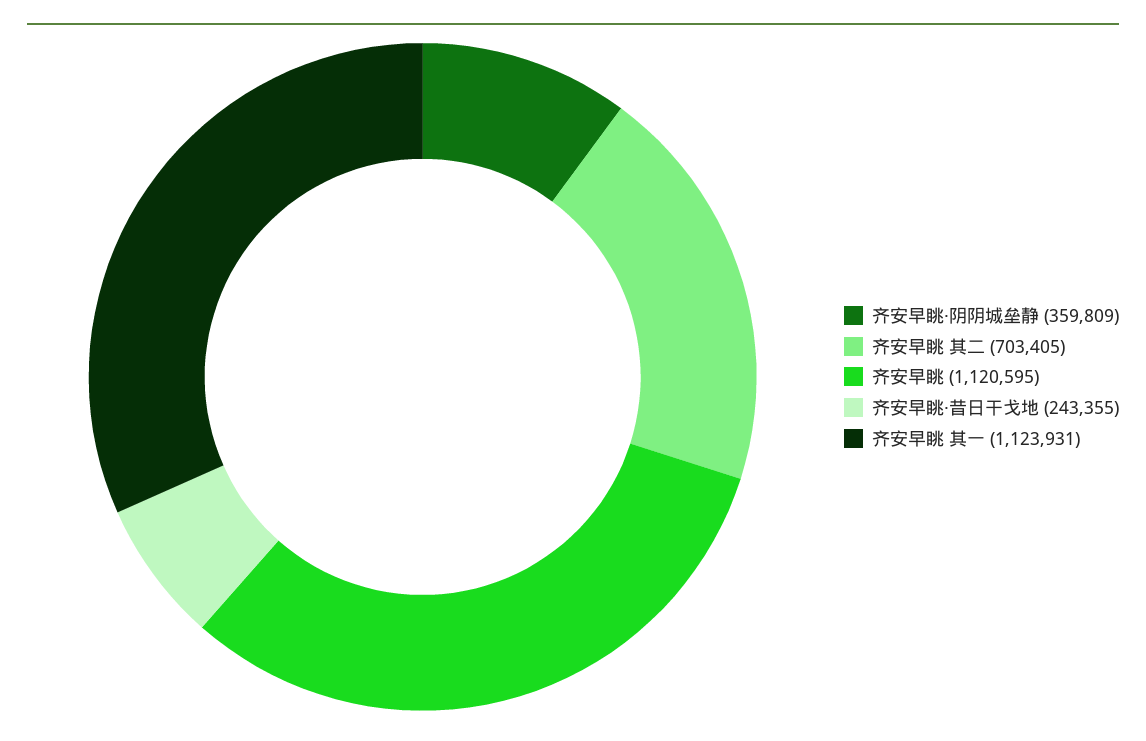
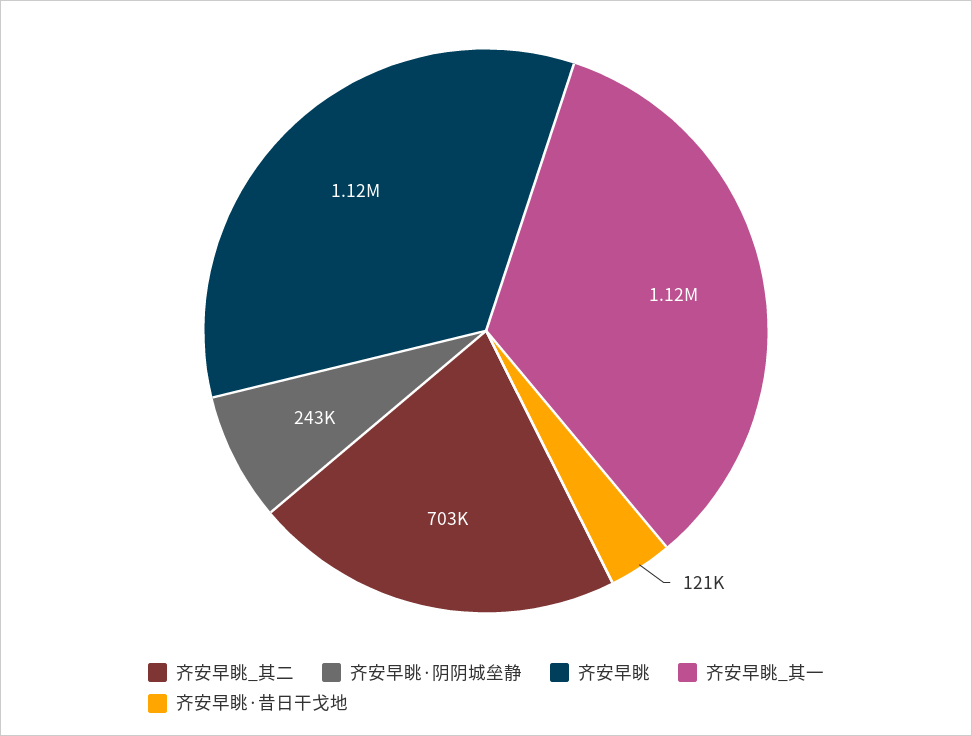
齐安早眺·阴阴城垒静: 359809 -> 243000
齐安早眺·昔日干戈地: 243355 -> 121000

